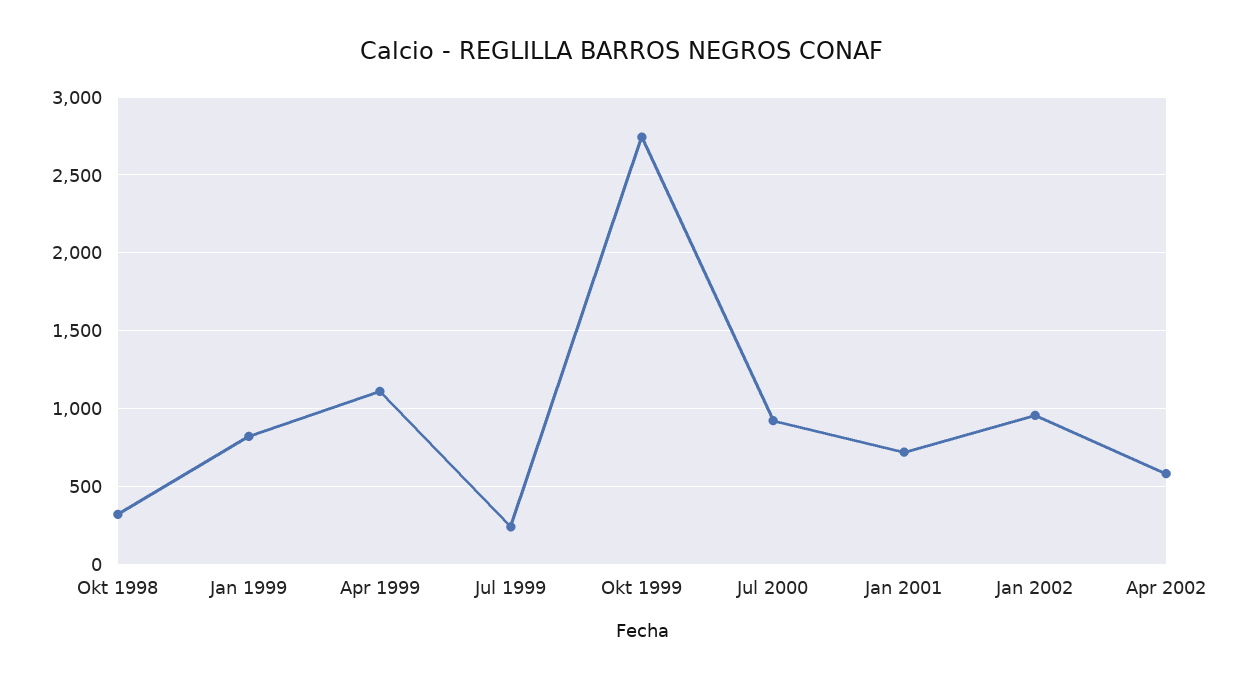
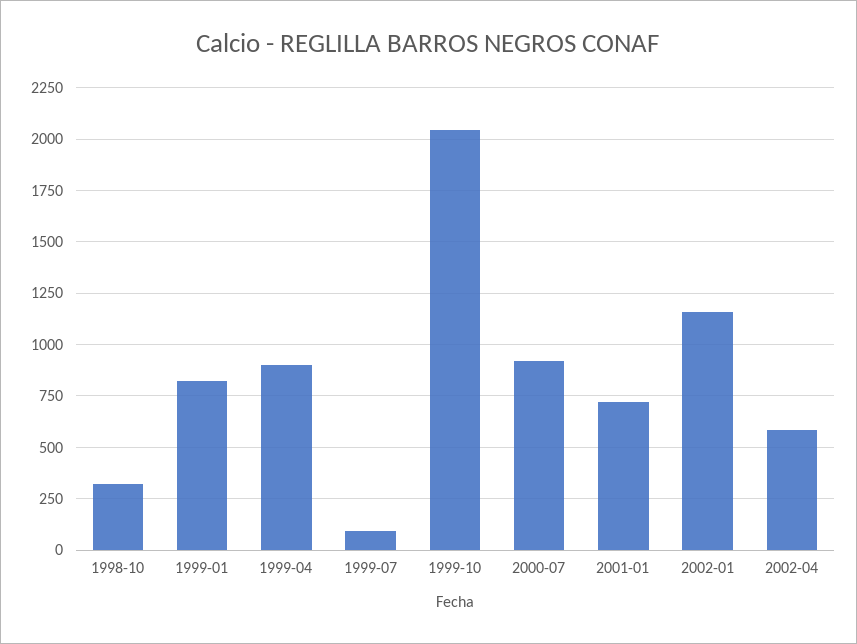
Apr 1999: 1100 -> 900
Jul 1999: 250 -> 100
Okt 1999: 2750 -> 2050
Jan 2002: 950 -> 1150

